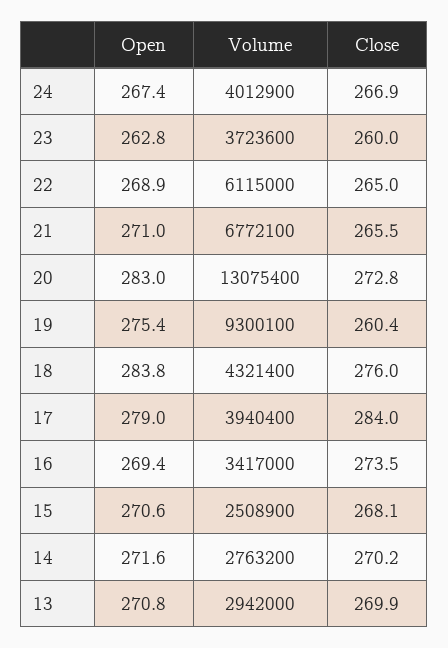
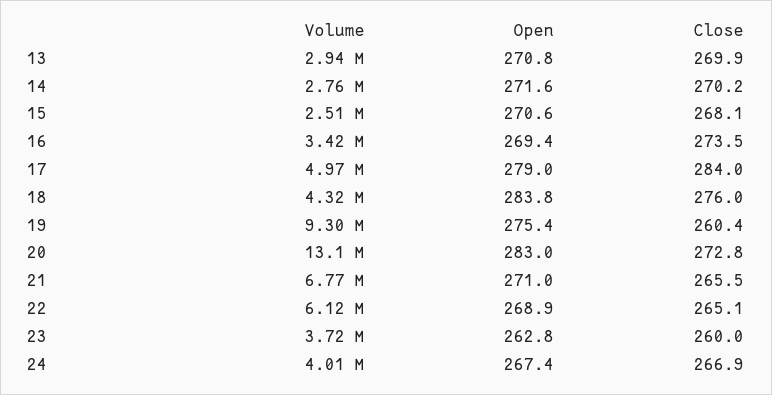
Close, 22: 265 -> 265.1
Volume, 17: 3940400 -> 4970000

